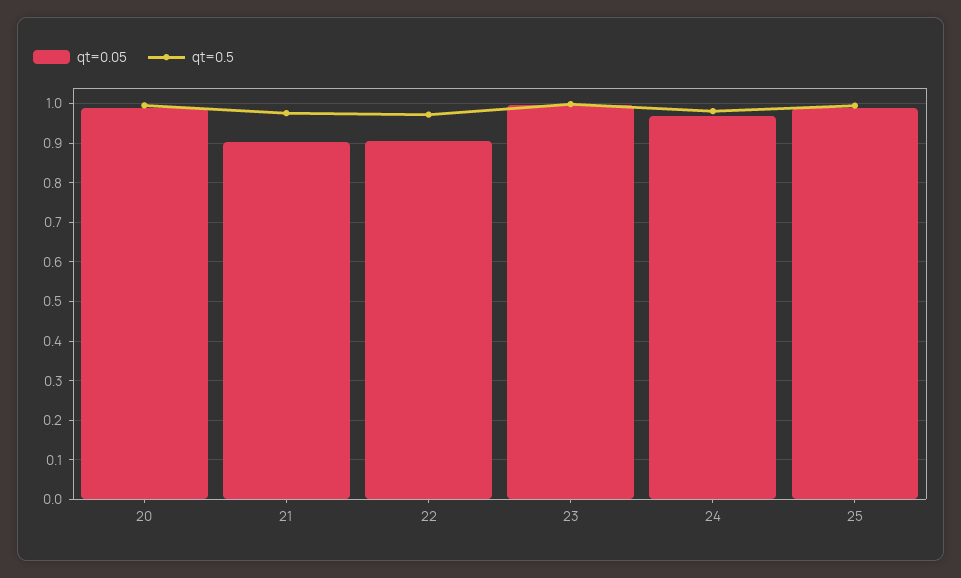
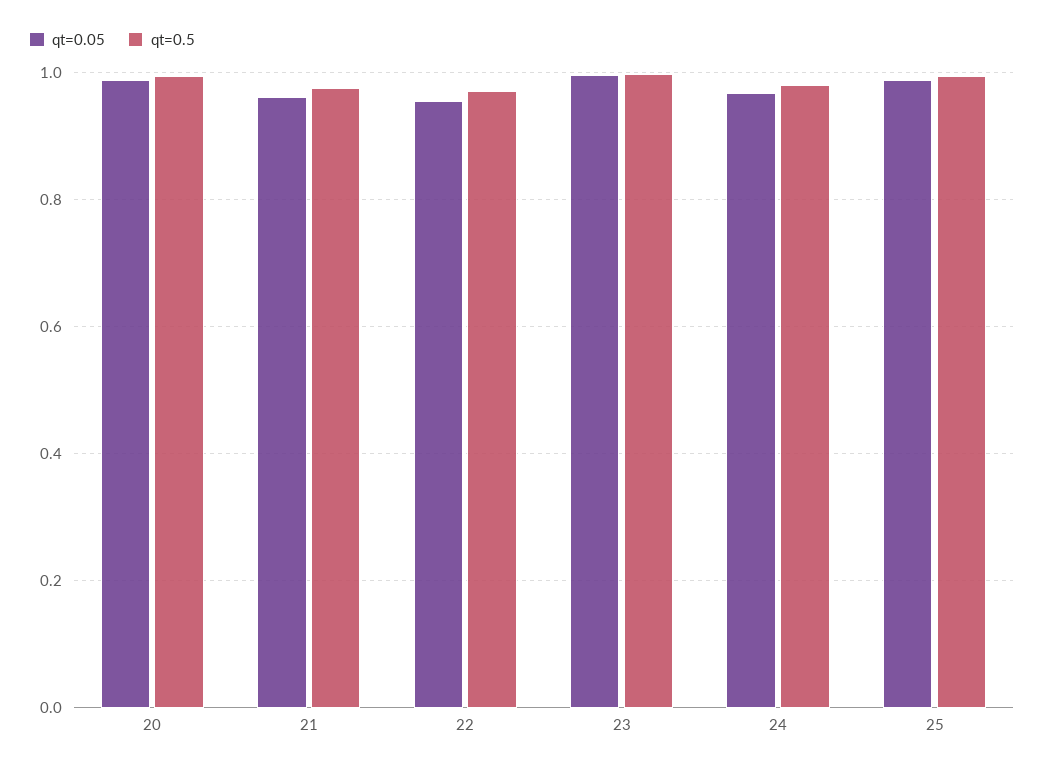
qt=0.05, 21: 0.9 -> 0.96
qt=0.05, 22: 0.9 -> 0.96

